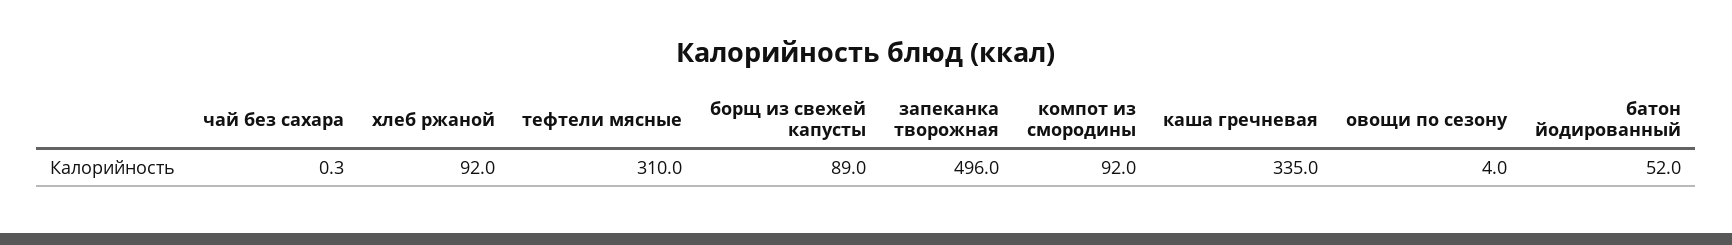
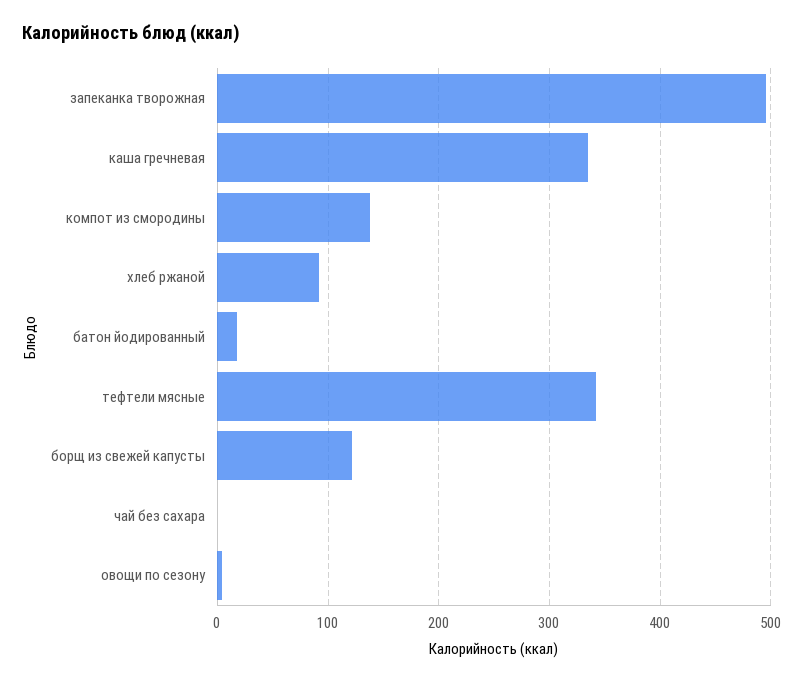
тефтели мясные: 310 -> 340
борщ из свежей капусты: 89 -> 120
компот из смородины: 92 -> 140
батон йодированный: 52 -> 20

